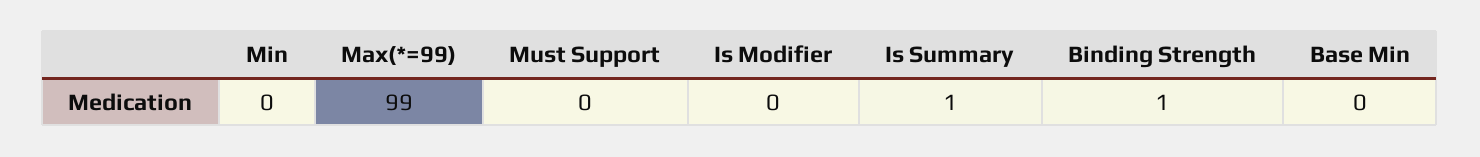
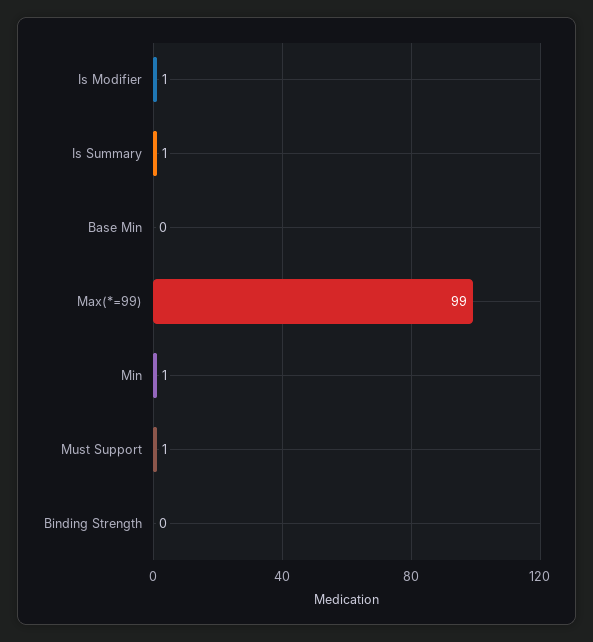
Min: 0 -> 1
Must Support: 0 -> 1
Is Modifier: 0 -> 1
Binding Strength: 1 -> 0

